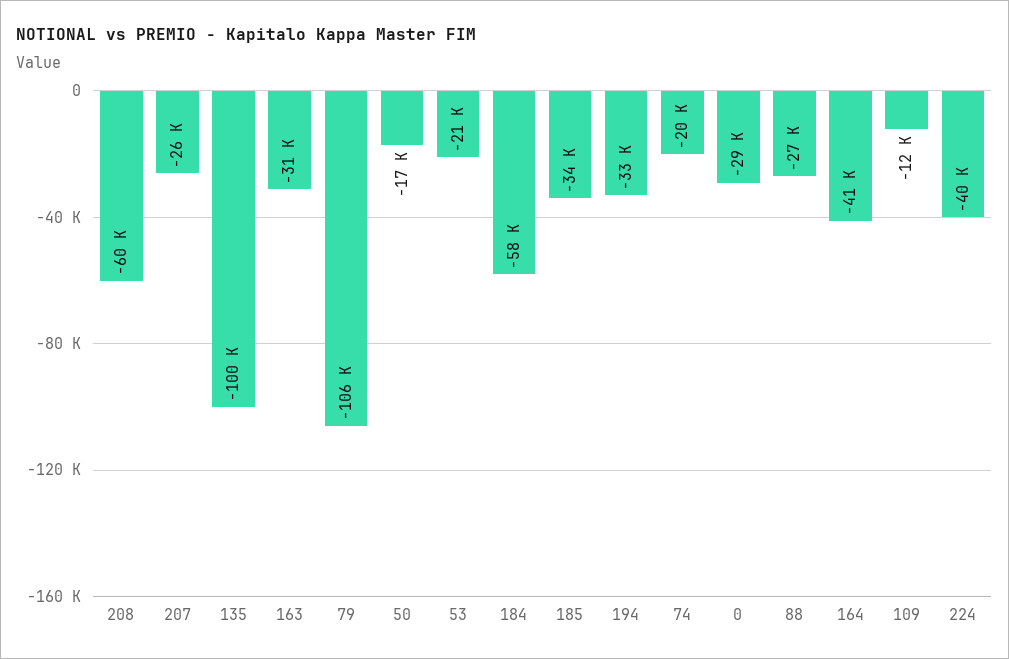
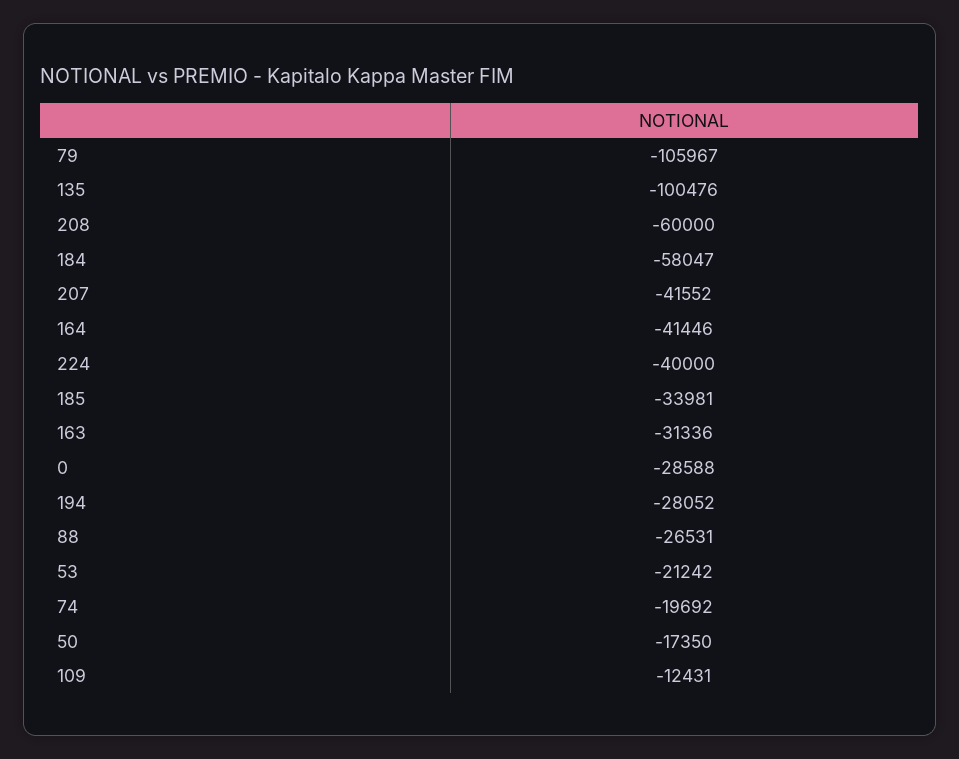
207: -26000 -> -41552
194: -33000 -> -28052

